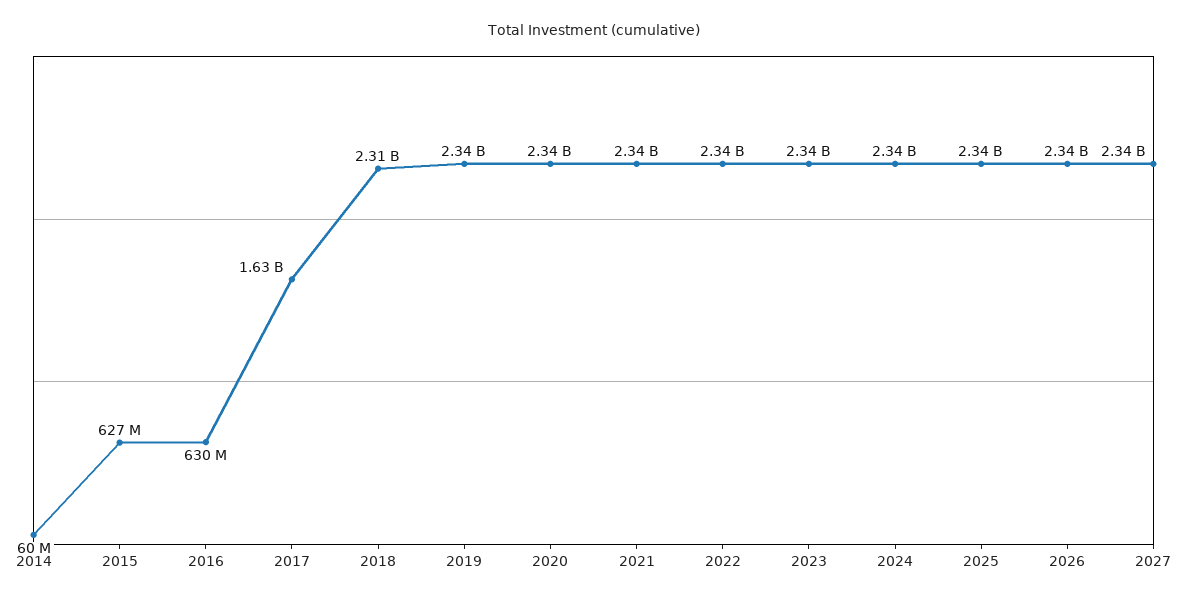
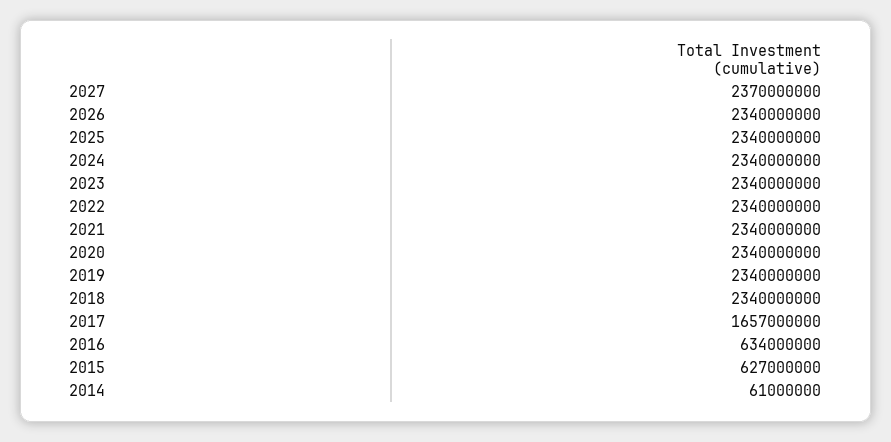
2014: 60000000 -> 61000000
2016: 630000000 -> 634000000
2017: 1630000000 -> 1657000000
2018: 2310000000 -> 2340000000
2027: 2340000000 -> 2370000000

